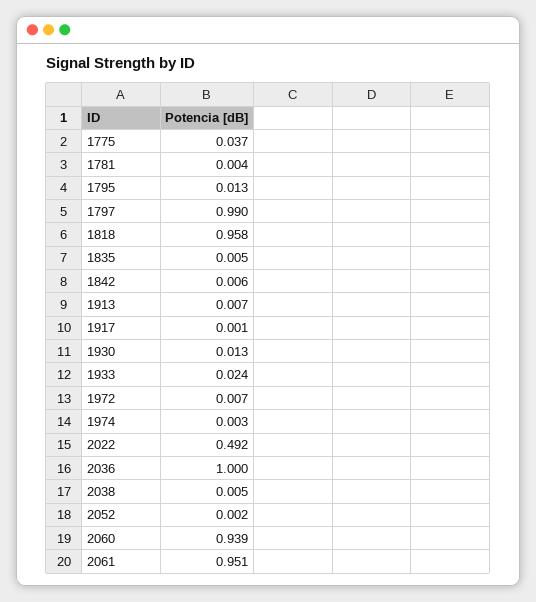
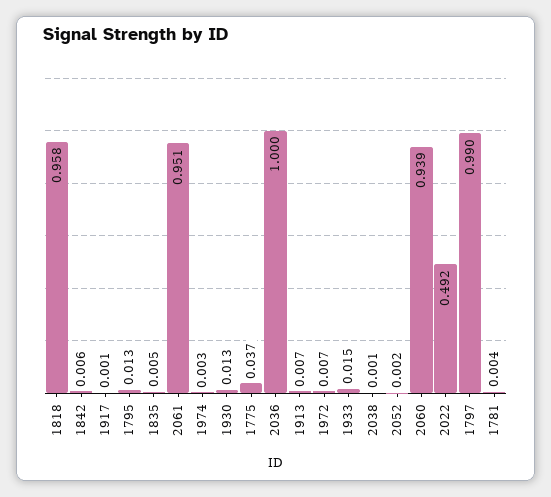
1933: 0.024 -> 0.015
2038: 0.005 -> 0.001

